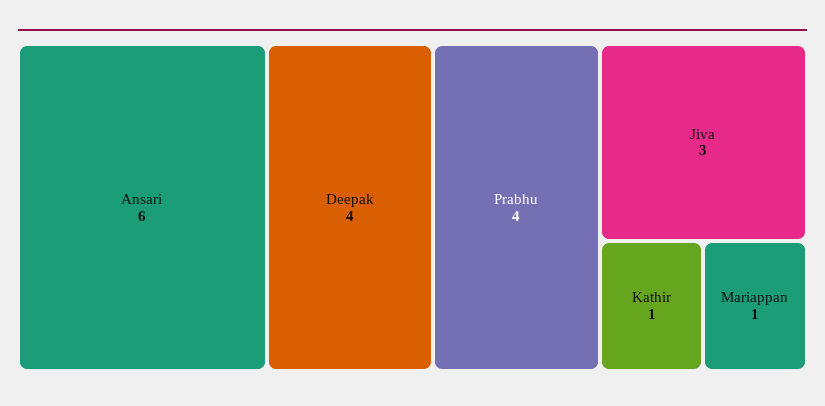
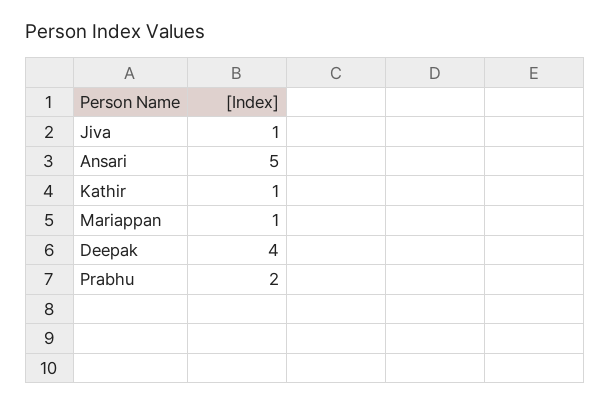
Ansari: 6 -> 5
Prabhu: 4 -> 2
Jiva: 3 -> 1

